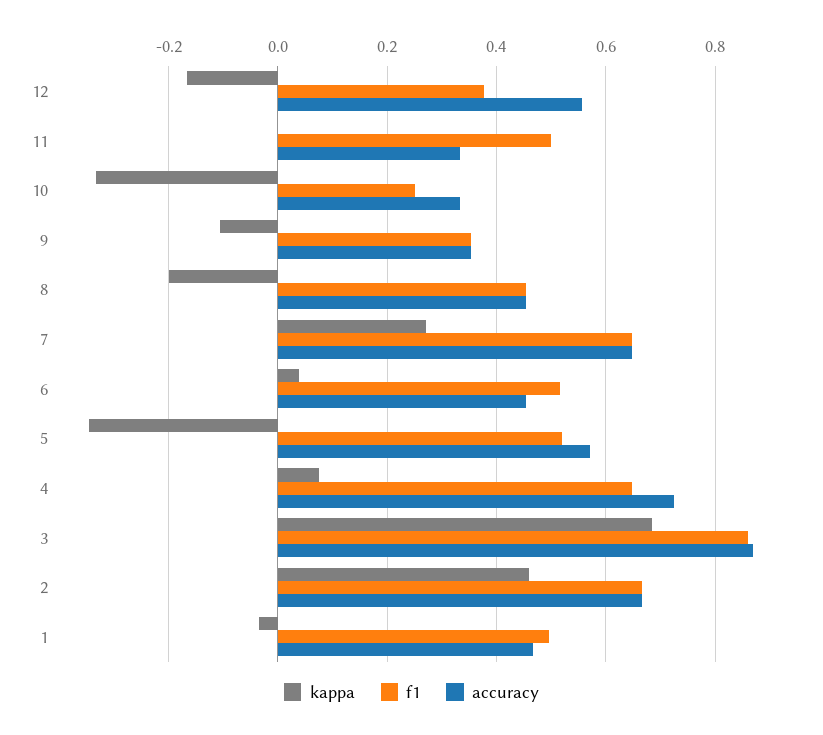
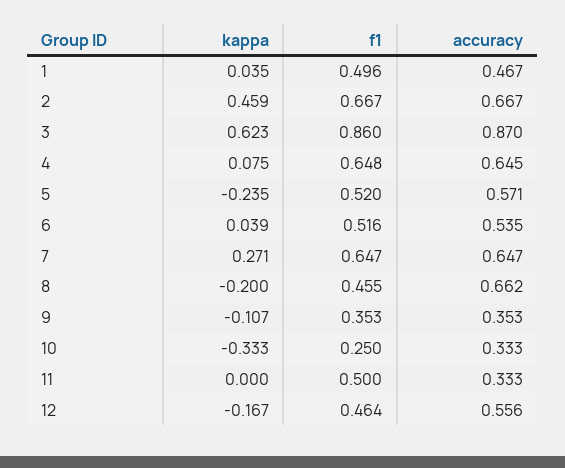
f1, 12: 0.38 -> 0.464
accuracy, 8: 0.46 -> 0.662
accuracy, 6: 0.46 -> 0.535
kappa, 5: -0.34 -> -0.235
accuracy, 4: 0.72 -> 0.645
kappa, 3: 0.68 -> 0.623
kappa, 1: -0.04 -> 0.035

